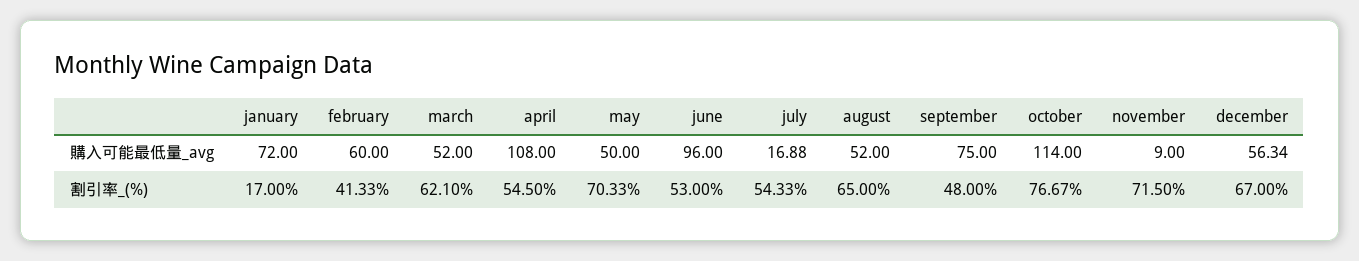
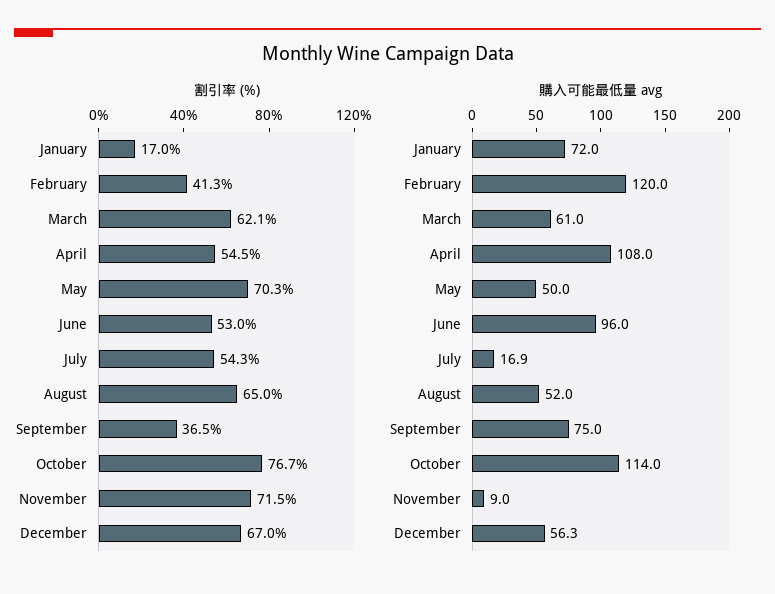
購入可能最低量_avg, february: 60 -> 120
購入可能最低量_avg, march: 52 -> 61
割引率_(%), september: 48 -> 36.5

